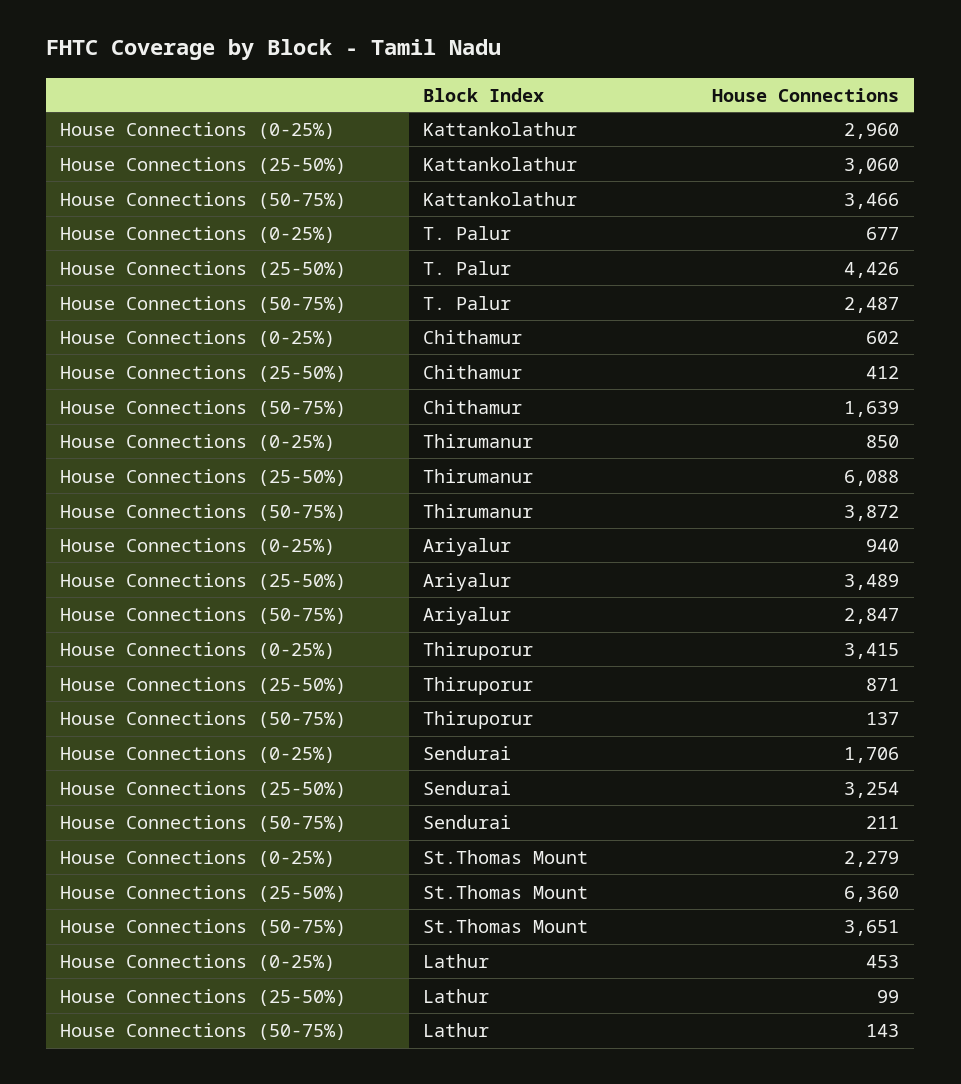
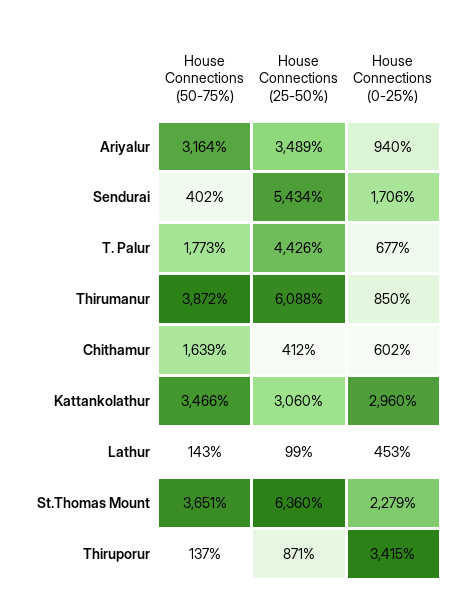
House Connections (50-75%), T. Palur: 2487 -> 1773
House Connections (50-75%), Ariyalur: 2847 -> 3164
House Connections (25-50%), Sendurai: 3254 -> 5434
House Connections (50-75%), Sendurai: 211 -> 402

